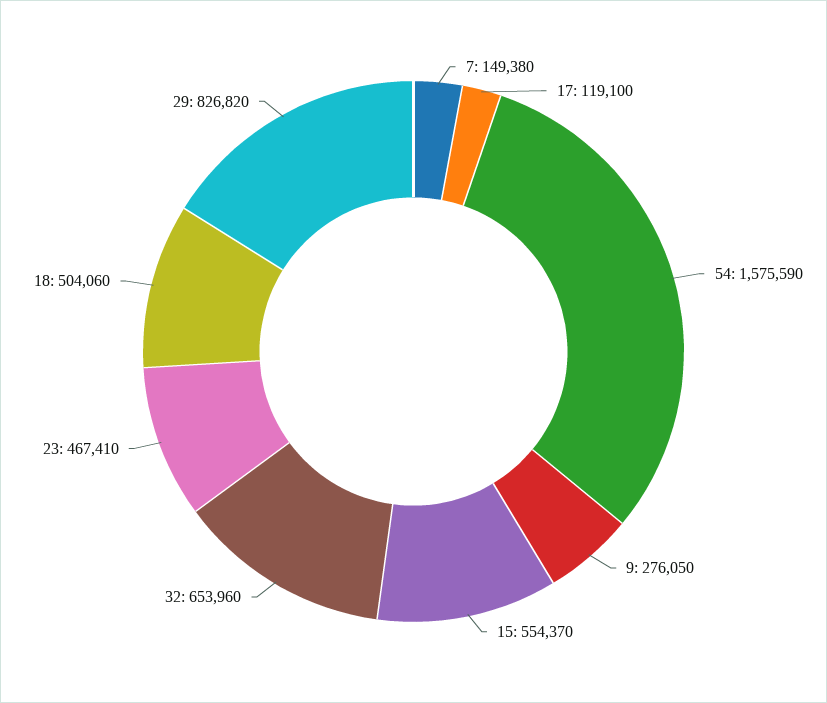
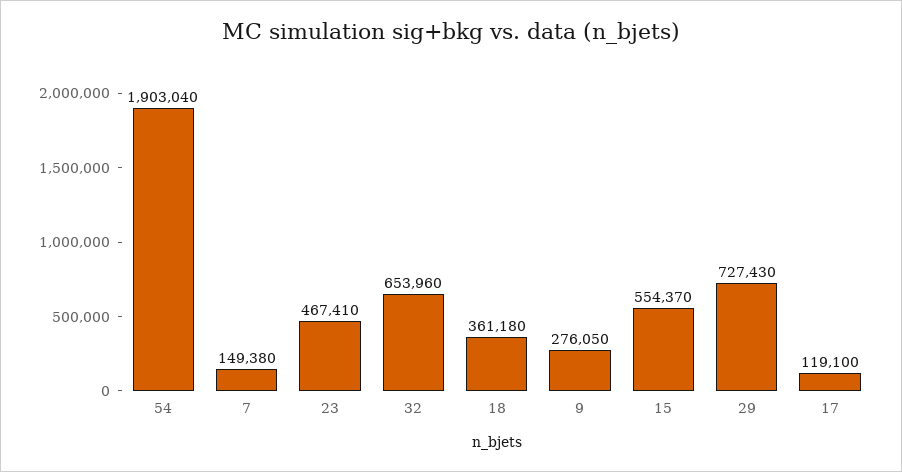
54: 1575590 -> 1903040
18: 504060 -> 361180
29: 826820 -> 727430

